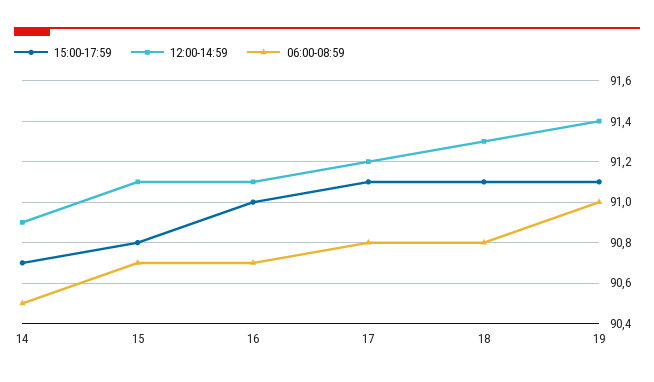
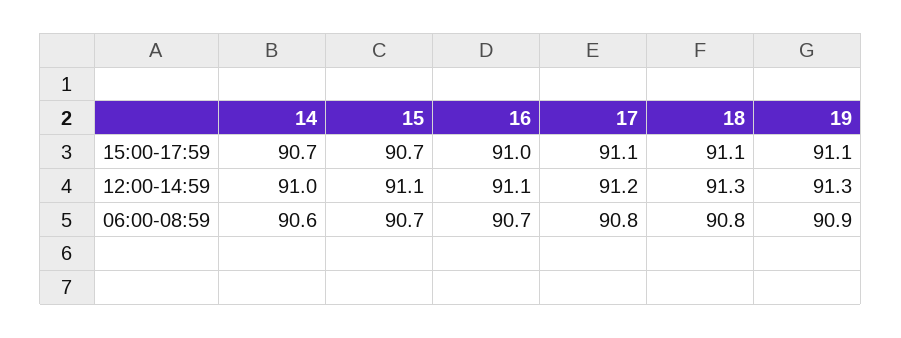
12:00-14:59, 14: 90.9 -> 91
06:00-08:59, 14: 90.5 -> 90.6
15:00-17:59, 15: 90.8 -> 90.7
12:00-14:59, 19: 91.4 -> 91.3
06:00-08:59, 19: 91 -> 90.9

